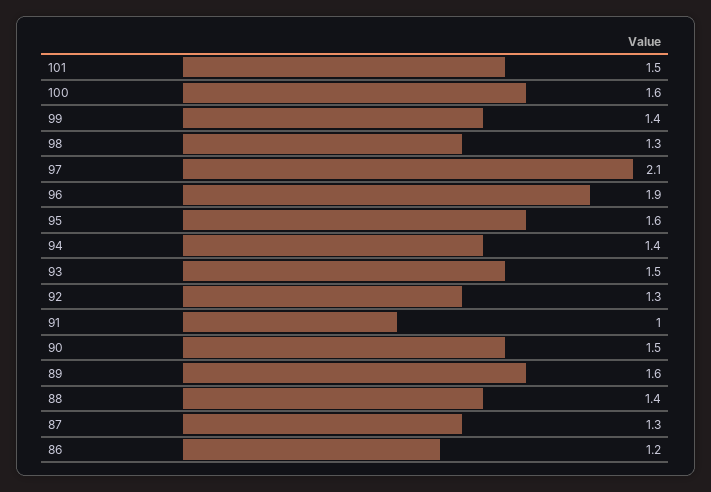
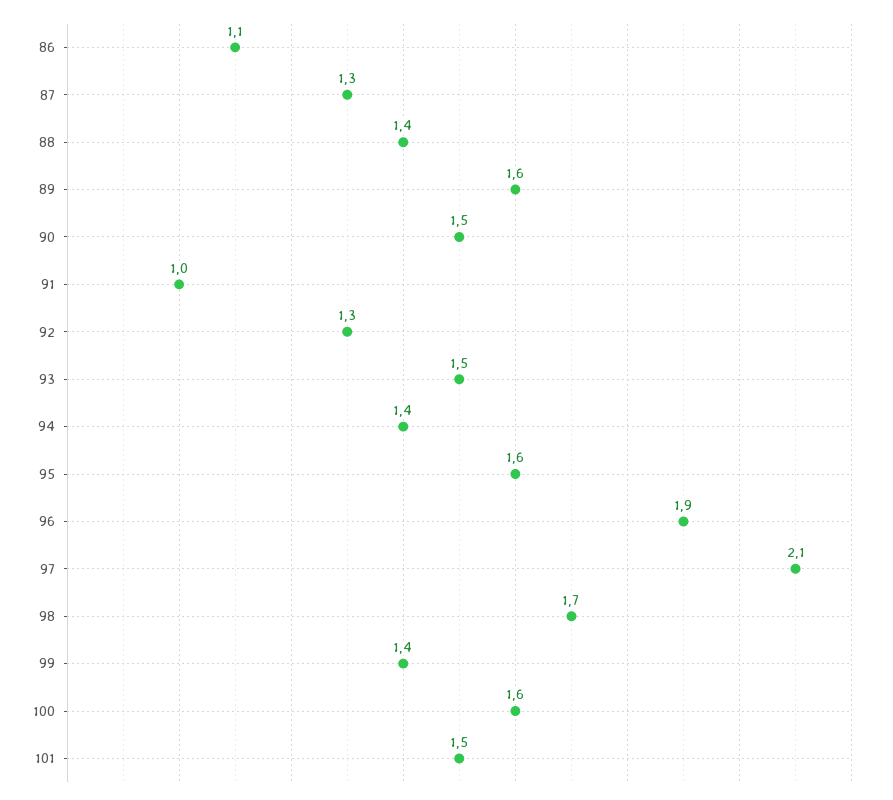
98: 1.3 -> 1.7
86: 1.2 -> 1.1

